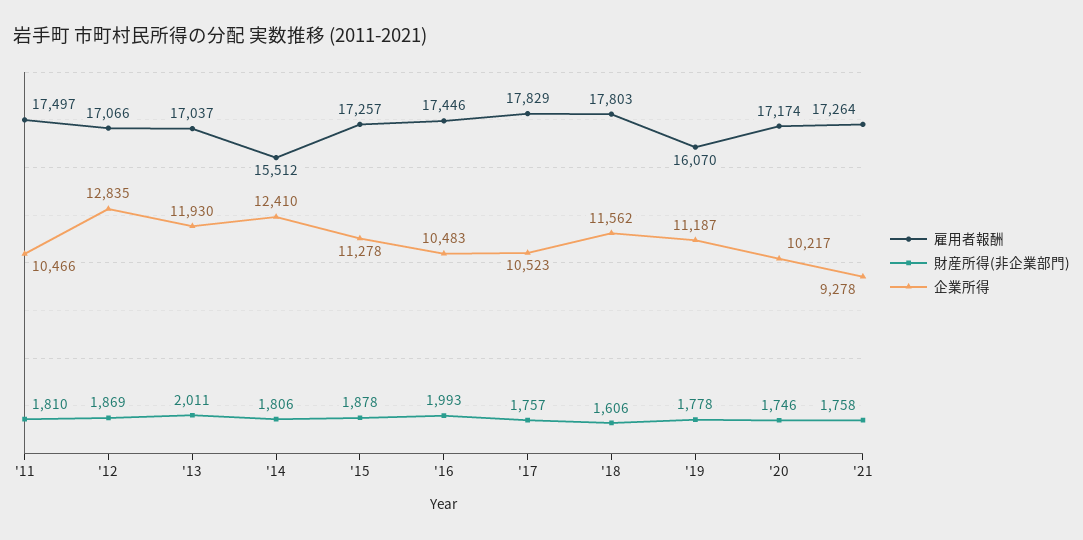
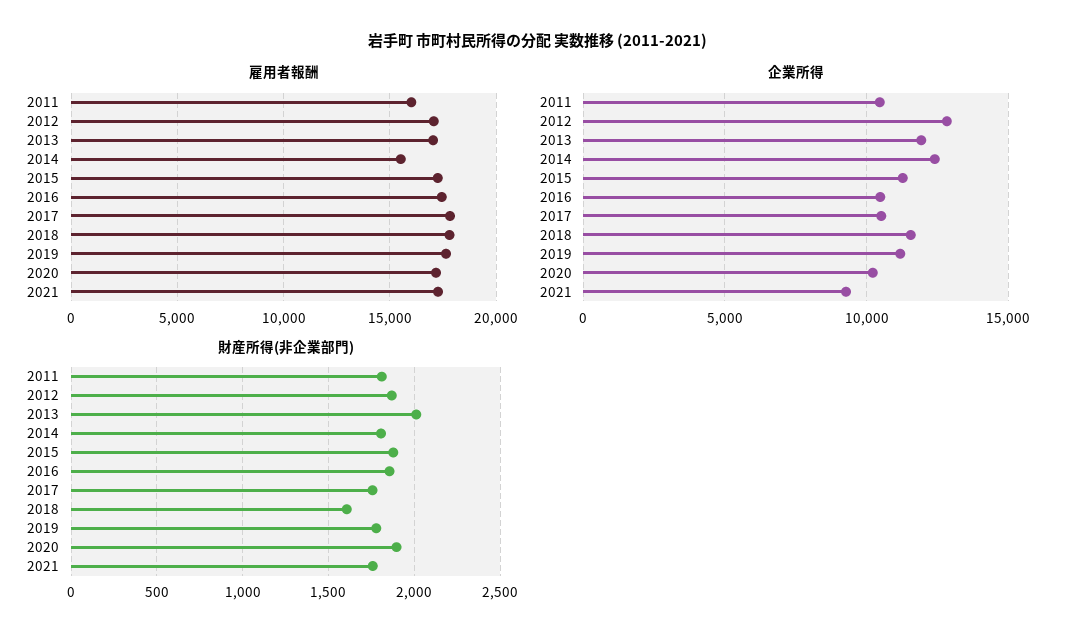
雇用者報酬, '11: 17497 -> 16000
財産所得(非企業部門), '16: 1993 -> 1850
雇用者報酬, '19: 16070 -> 17500
財産所得(非企業部門), '20: 1746 -> 1900

